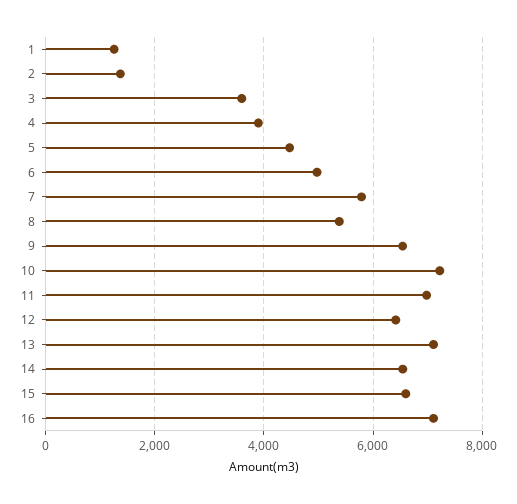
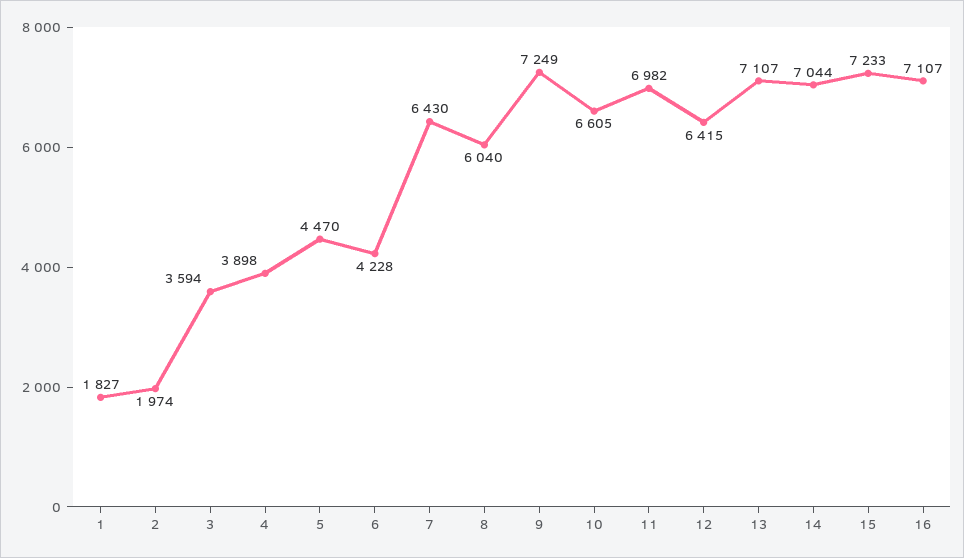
1: 1200 -> 1827
2: 1400 -> 1974
6: 5000 -> 4228
7: 5800 -> 6430
8: 5400 -> 6040
9: 6600 -> 7249
10: 7200 -> 6605
14: 6600 -> 7044
15: 6600 -> 7233

